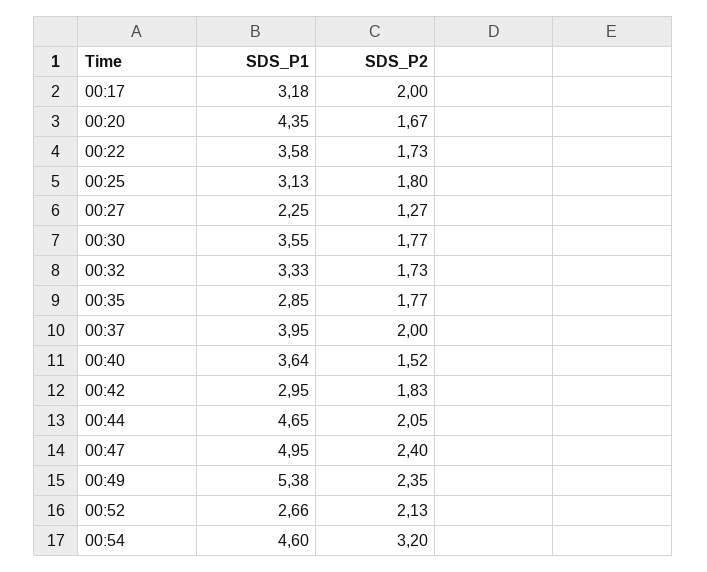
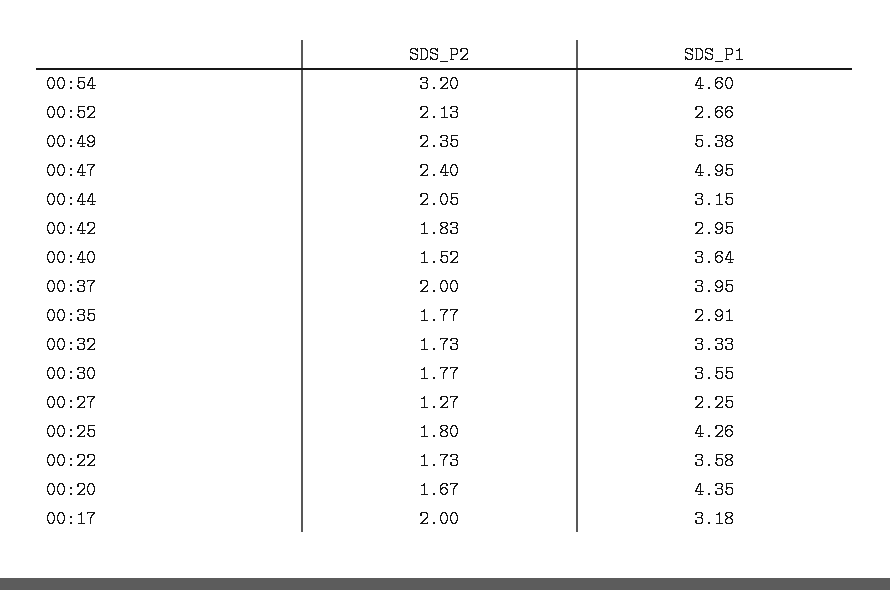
SDS_P1, 00:25: 3.13 -> 4.26
SDS_P1, 00:35: 2.85 -> 2.91
SDS_P1, 00:44: 4.65 -> 3.15

